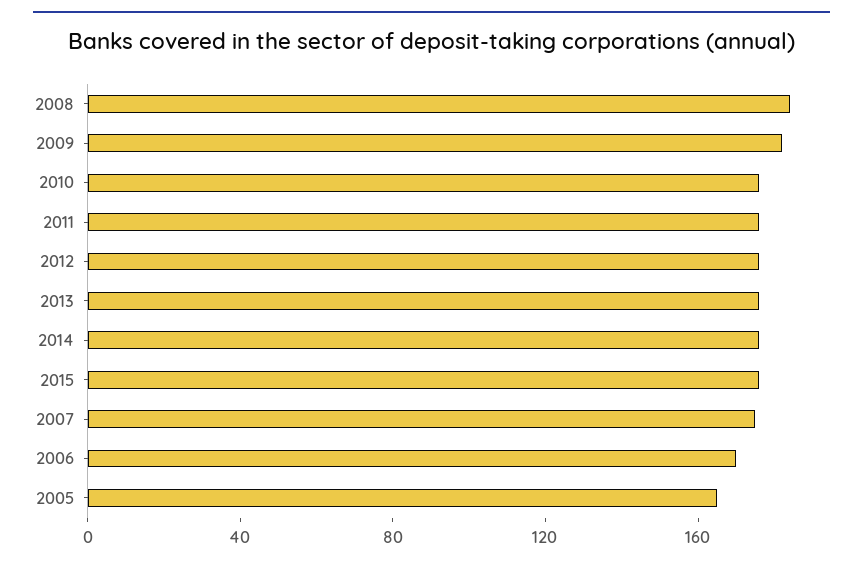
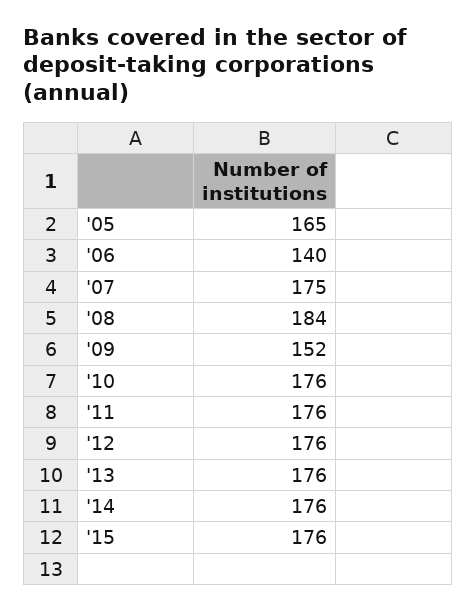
2009: 180 -> 152
2006: 170 -> 140

